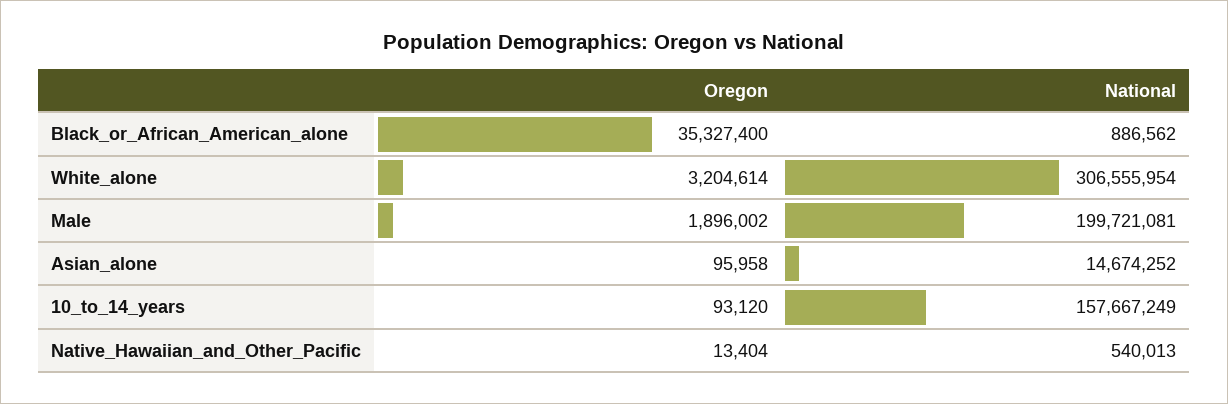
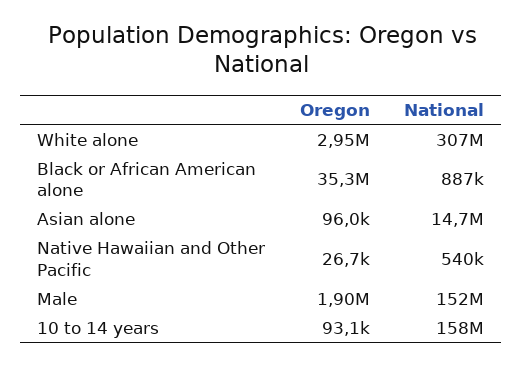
Oregon, White_alone: 3204614 -> 2950000
National, Male: 199721081 -> 152000000
Oregon, Native_Hawaiian_and_Other_Pacific: 13404 -> 26700

